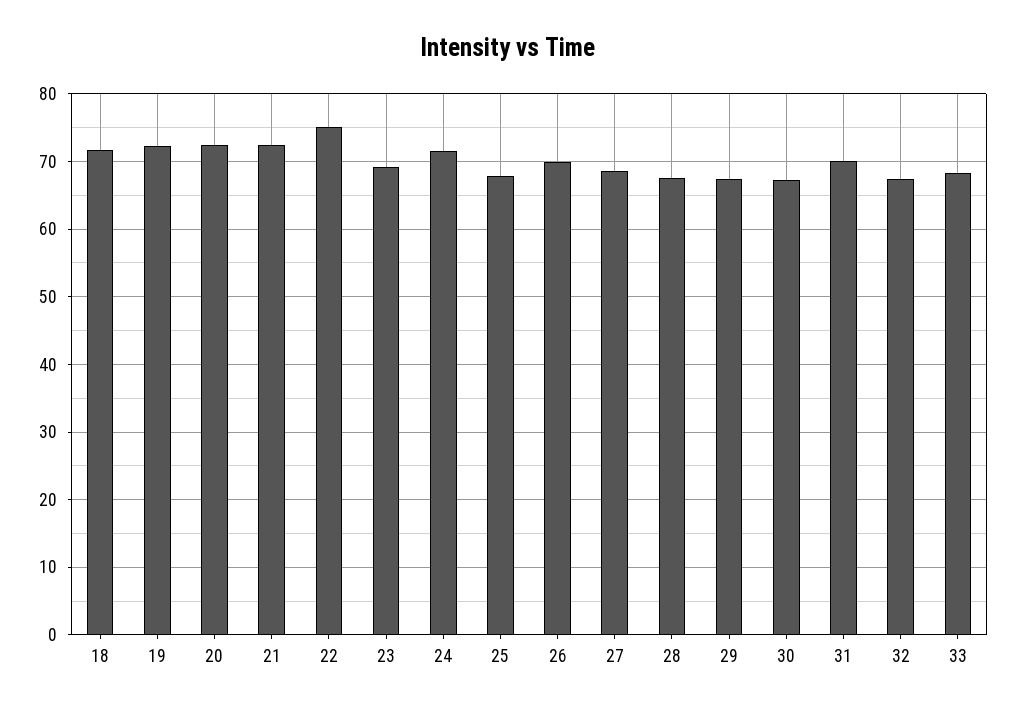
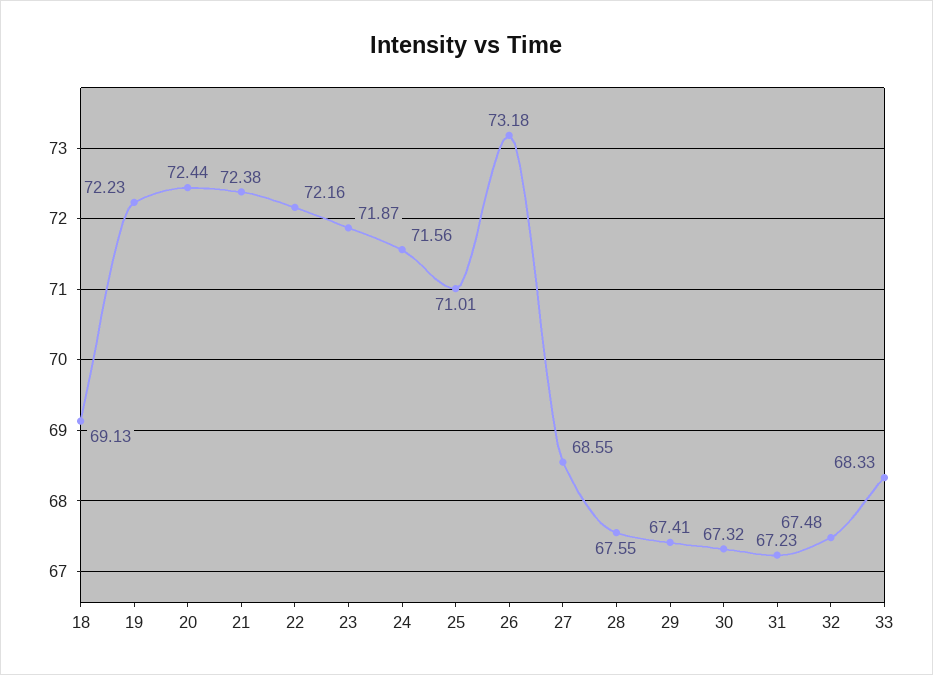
18: 72 -> 69.13
22: 75 -> 72.16
23: 69 -> 71.87
25: 68 -> 71.01
26: 70 -> 73.18
31: 70 -> 67.23

